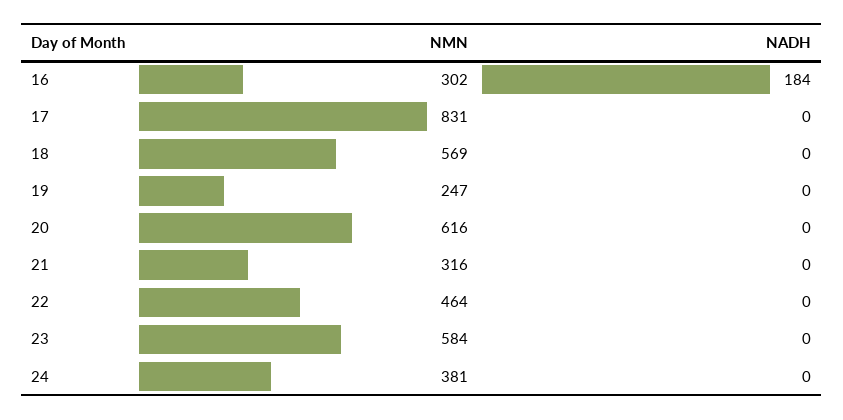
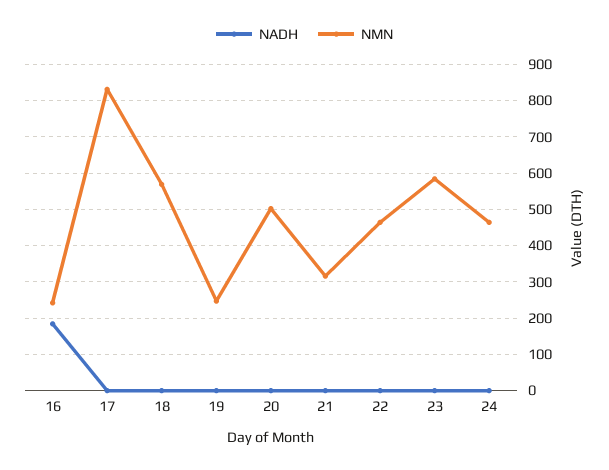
NMN, 16: 302 -> 240
NMN, 20: 616 -> 500
NMN, 24: 381 -> 460

